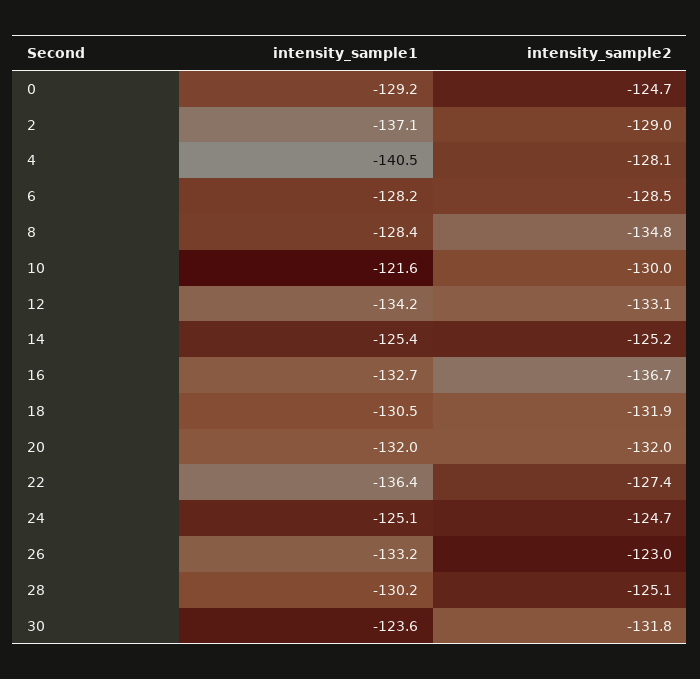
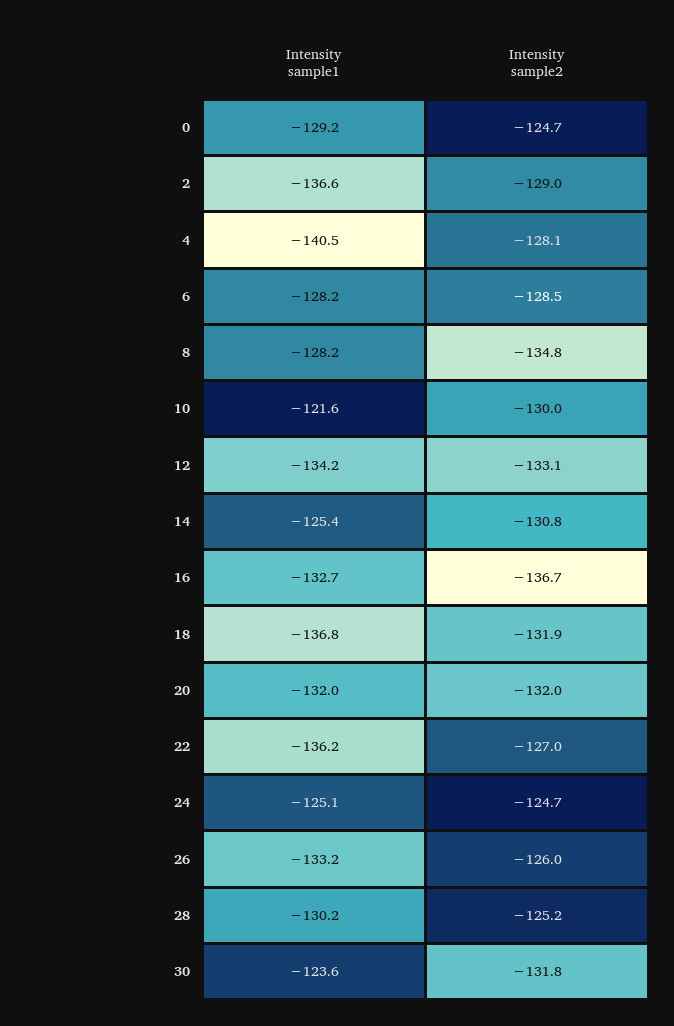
intensity_sample1, 2: -137.1 -> -136.6
intensity_sample1, 8: -128.4 -> -128.2
intensity_sample2, 14: -125.2 -> -130.8
intensity_sample1, 18: -130.5 -> -136.8
intensity_sample1, 22: -136.4 -> -136.2
intensity_sample2, 22: -127.4 -> -127
intensity_sample2, 26: -123 -> -126
intensity_sample2, 28: -125.1 -> -125.2

